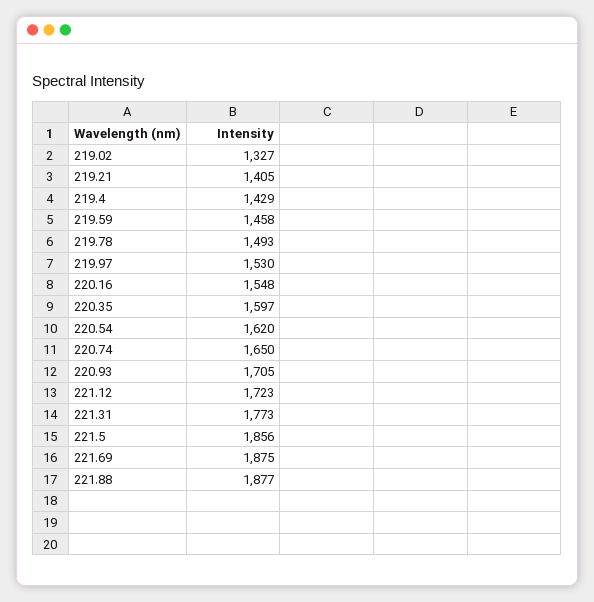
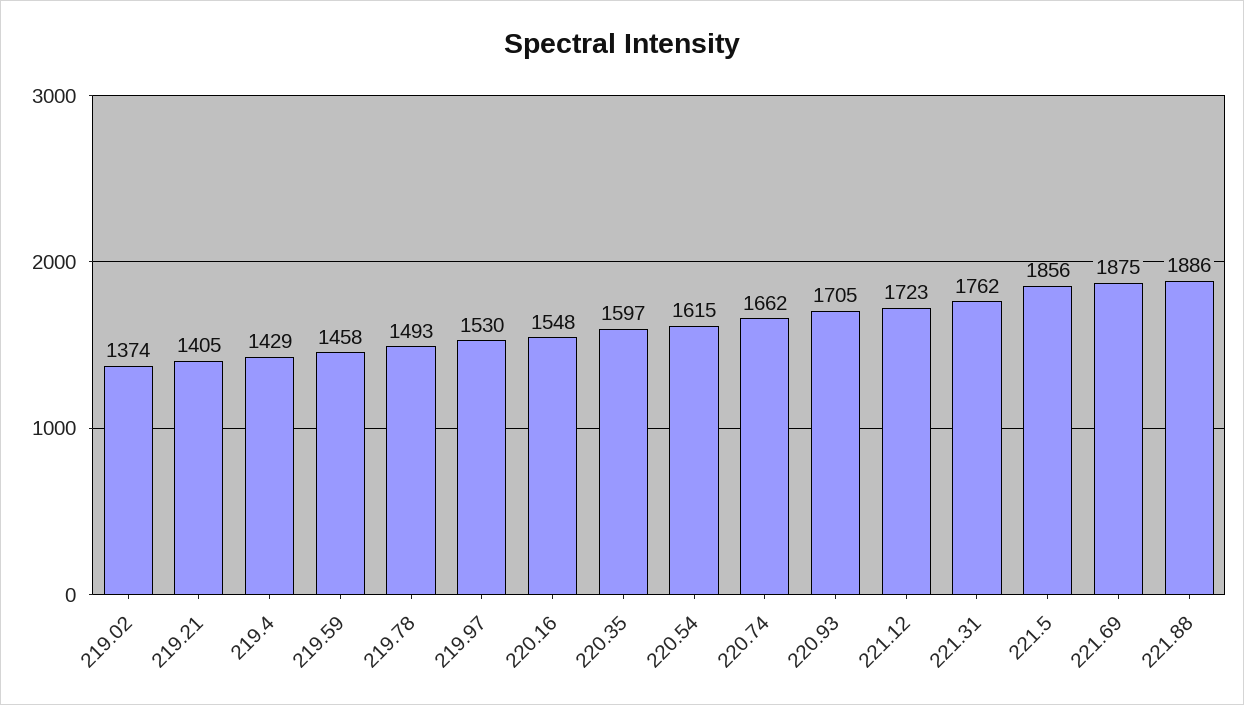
219.02: 1327 -> 1374
220.54: 1620 -> 1615
220.74: 1650 -> 1662
221.31: 1773 -> 1762
221.88: 1877 -> 1886

